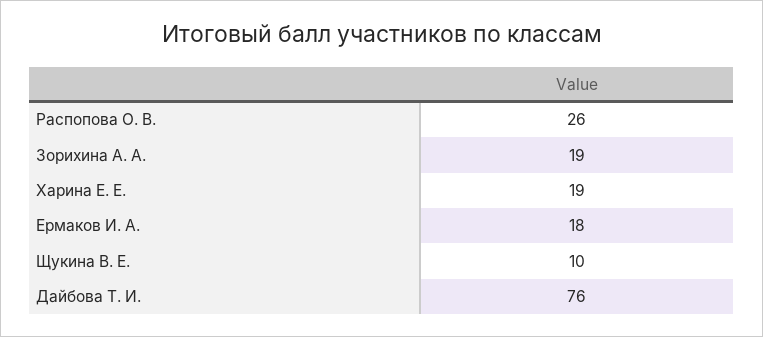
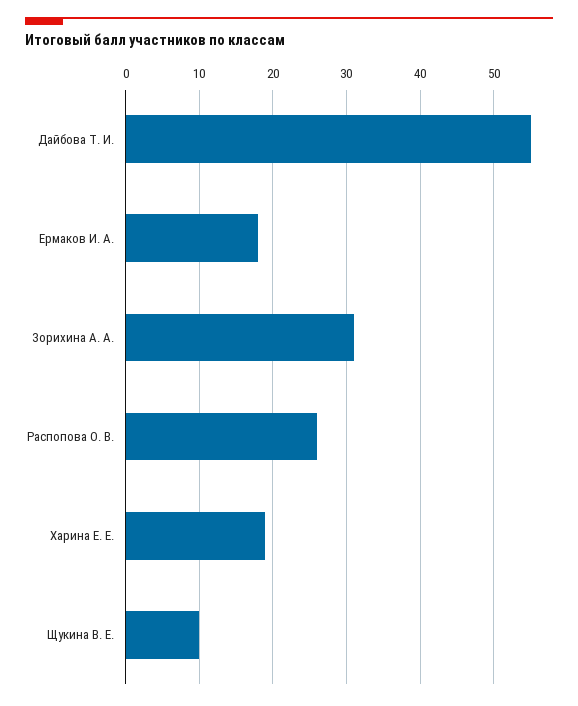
Зорихина А. А.: 19 -> 31
Дайбова Т. И.: 76 -> 55

